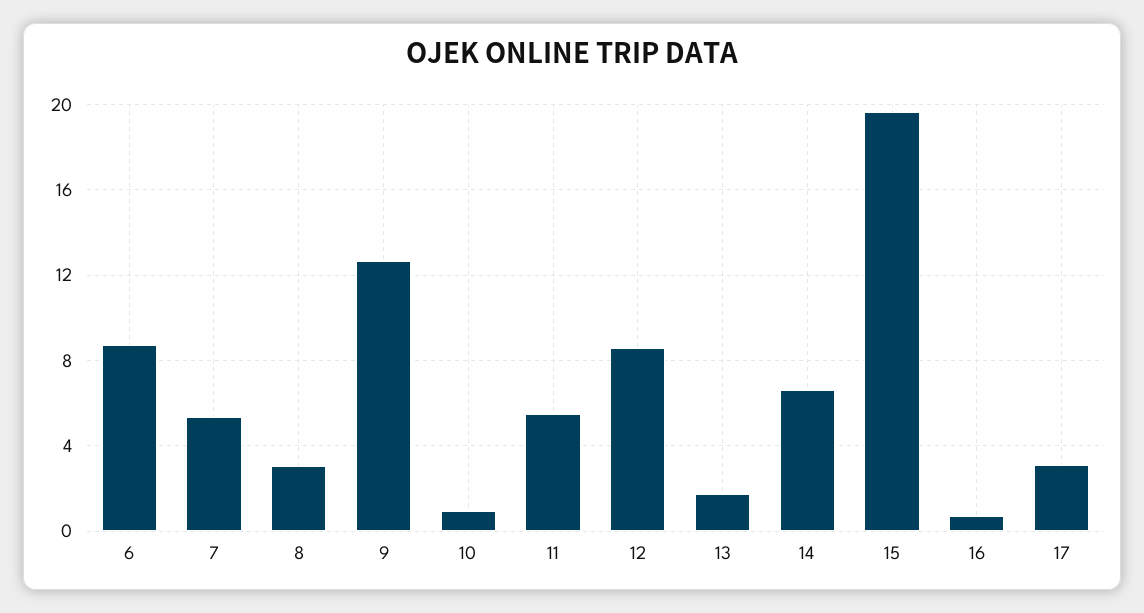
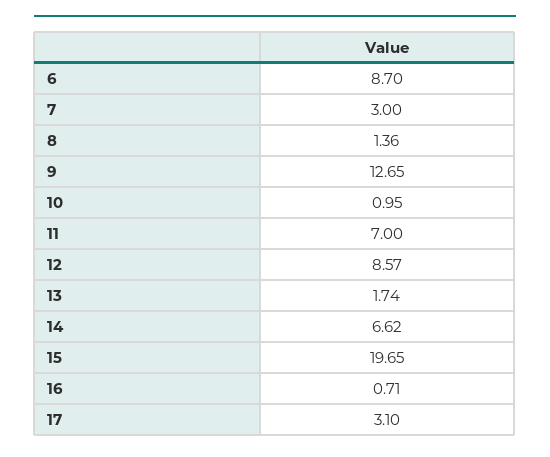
7: 5.5 -> 3
8: 3 -> 1.36
11: 5.5 -> 7

